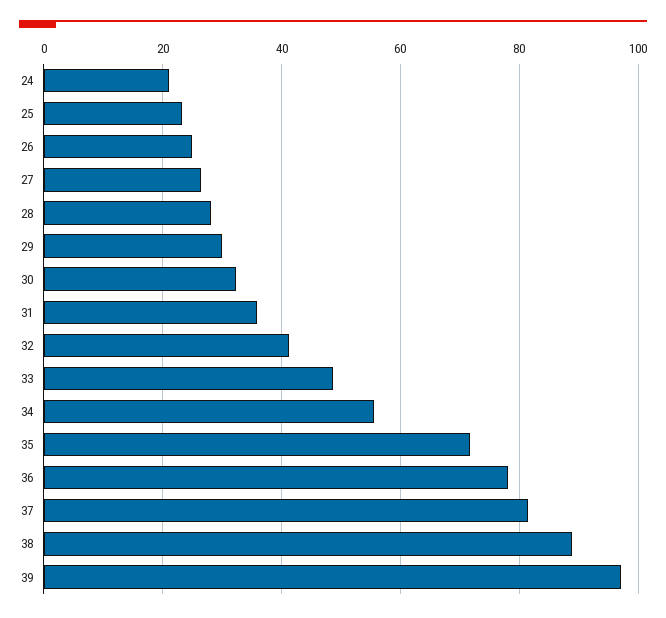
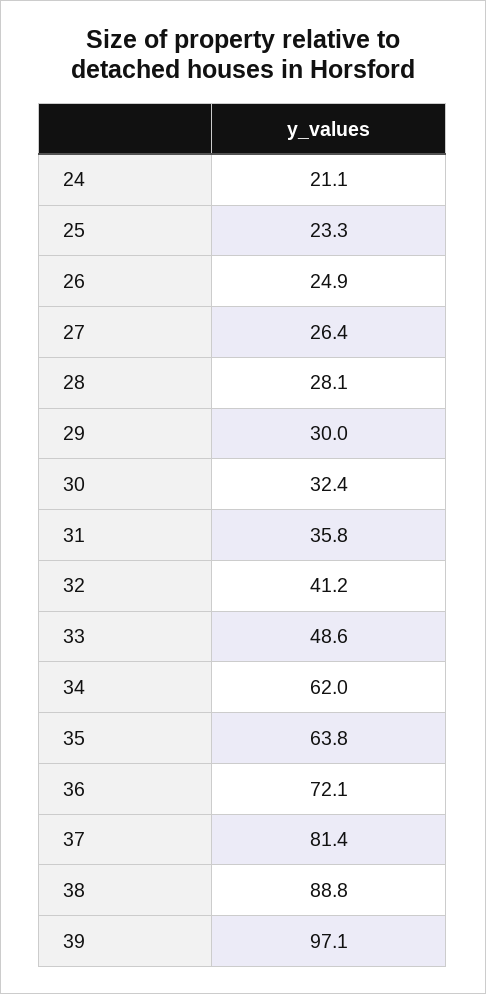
34: 56 -> 62
35: 72 -> 63.8
36: 78 -> 72.1

